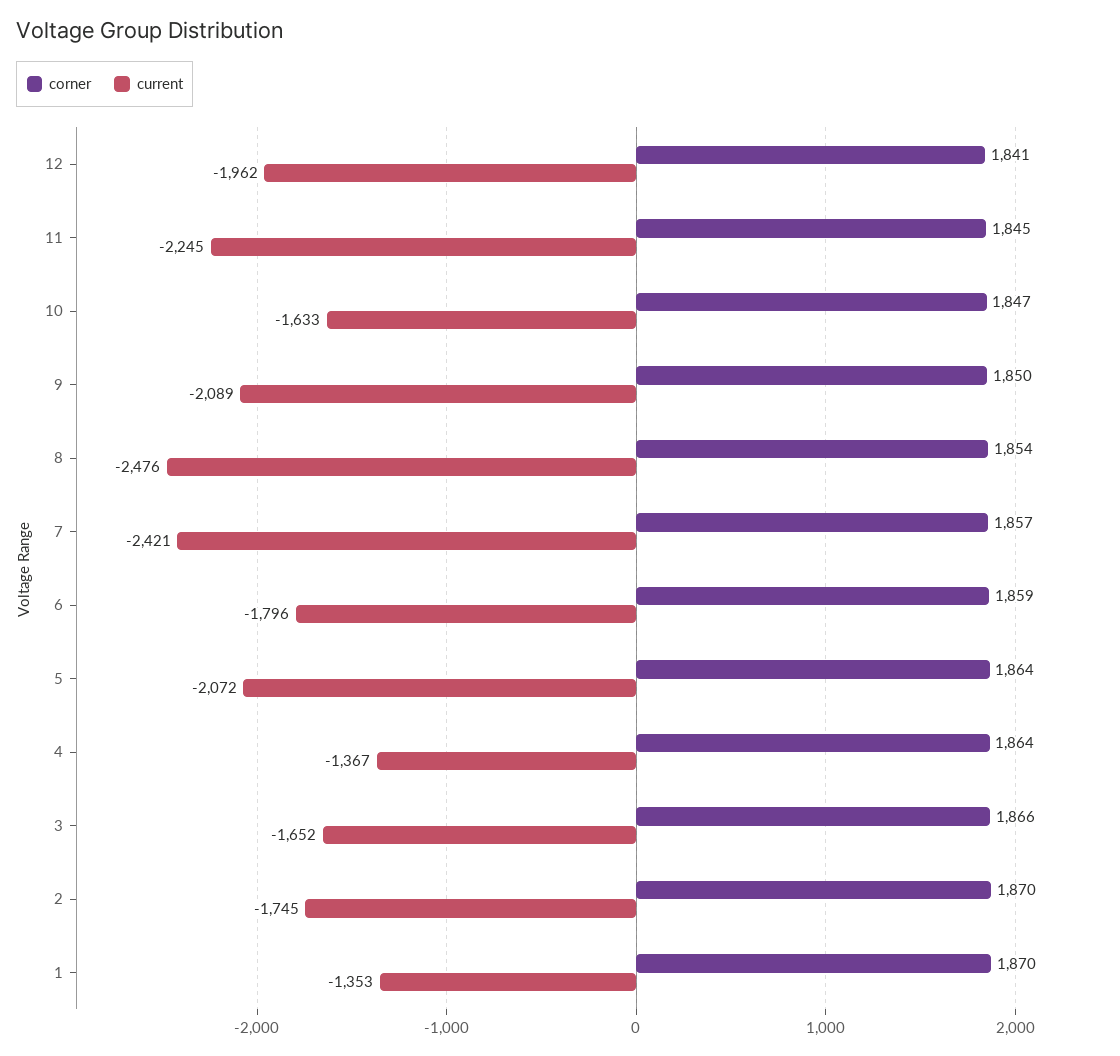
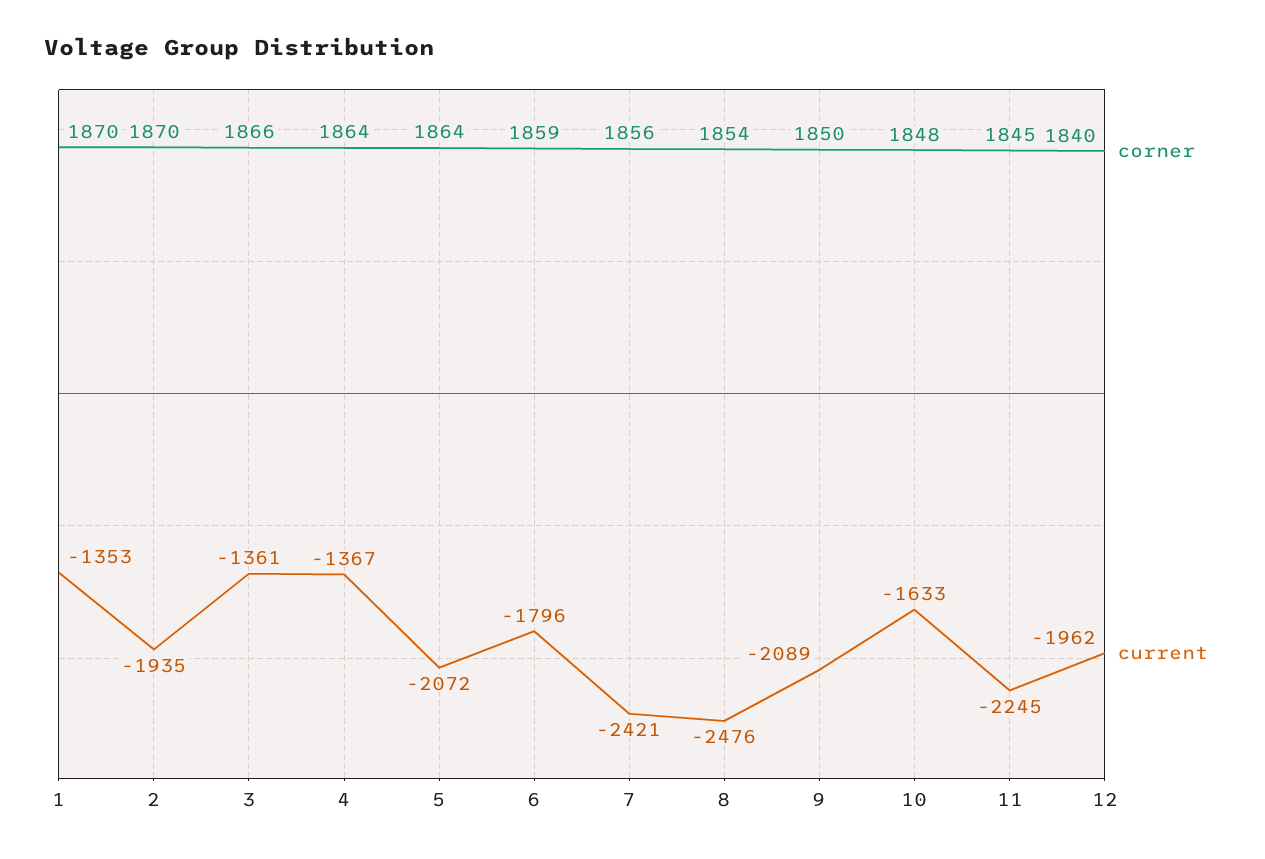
corner, 12: 1841 -> 1840
corner, 10: 1847 -> 1848
corner, 7: 1857 -> 1856
current, 3: -1652 -> -1361
current, 2: -1745 -> -1935

